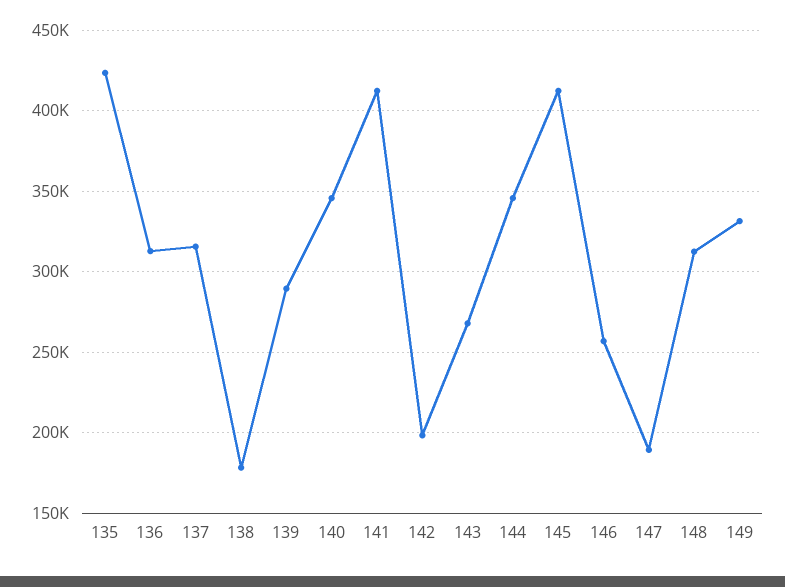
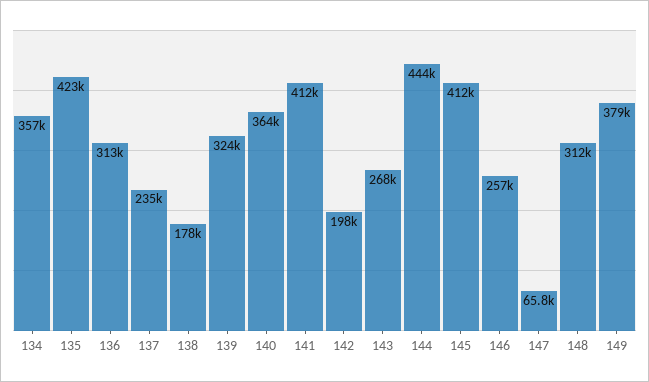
137: 315000 -> 235000
139: 290000 -> 324000
140: 345000 -> 364000
144: 345000 -> 444000
147: 190000 -> 65800
149: 330000 -> 379000
134: none -> 357000

